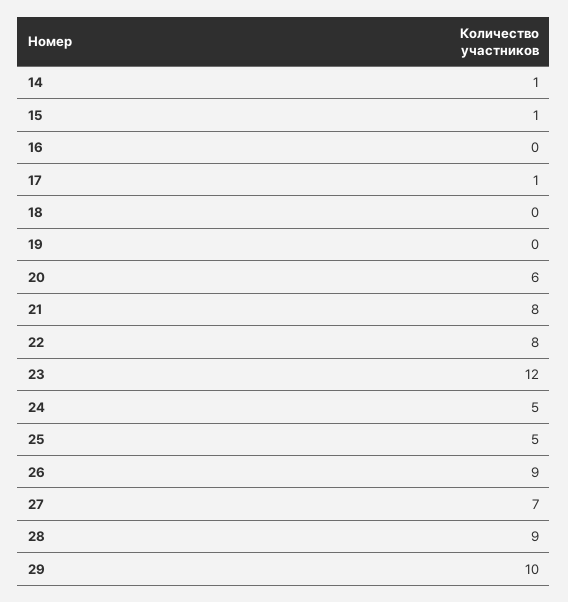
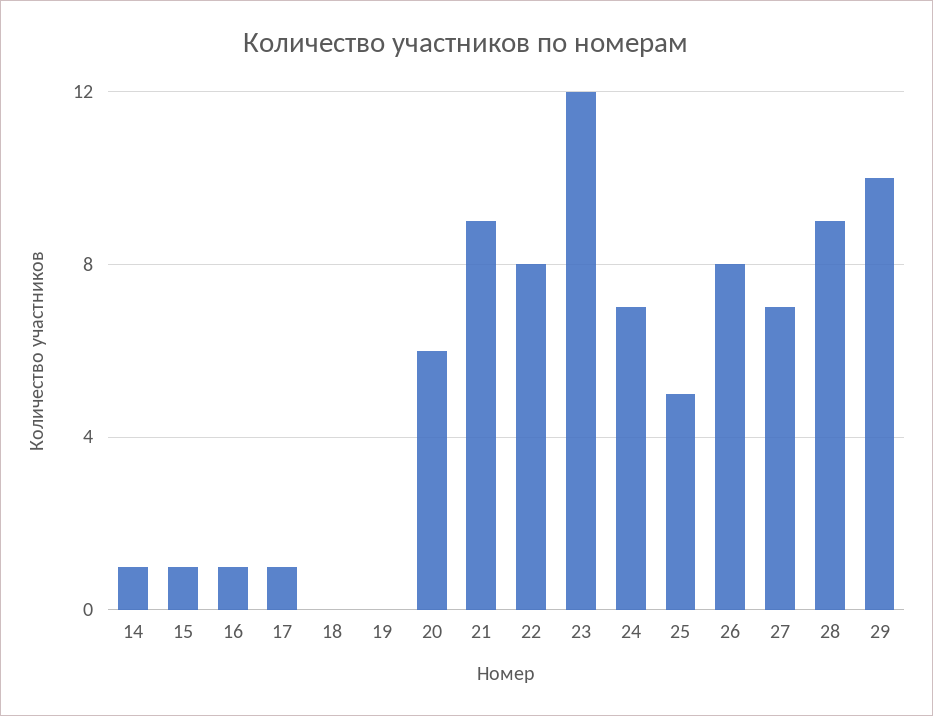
16: 0 -> 1
21: 8 -> 9
24: 5 -> 7
26: 9 -> 8

